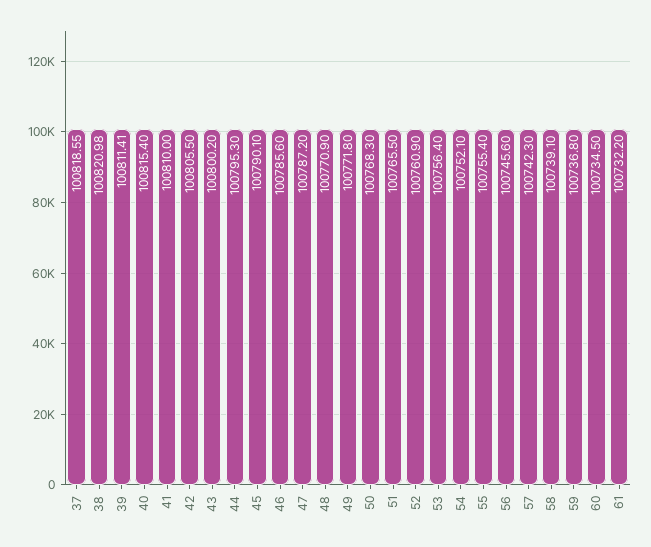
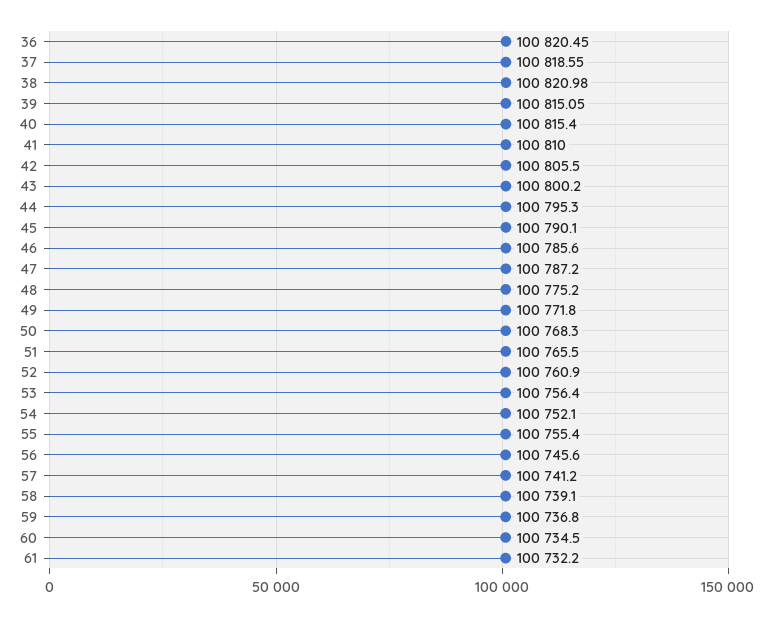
39: 100811.41 -> 100815.05
48: 100770.9 -> 100775.2
57: 100742.3 -> 100741.2
36: none -> 100820.45

